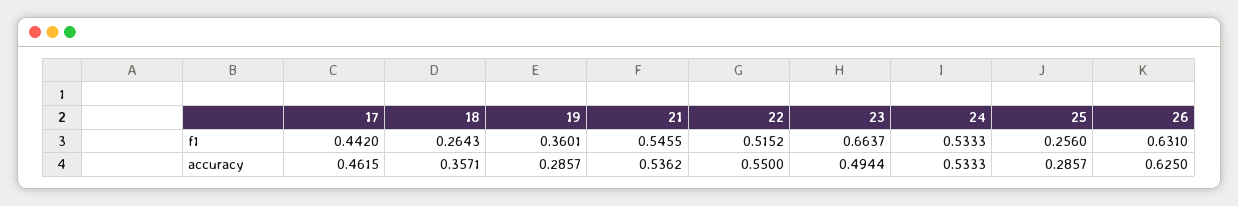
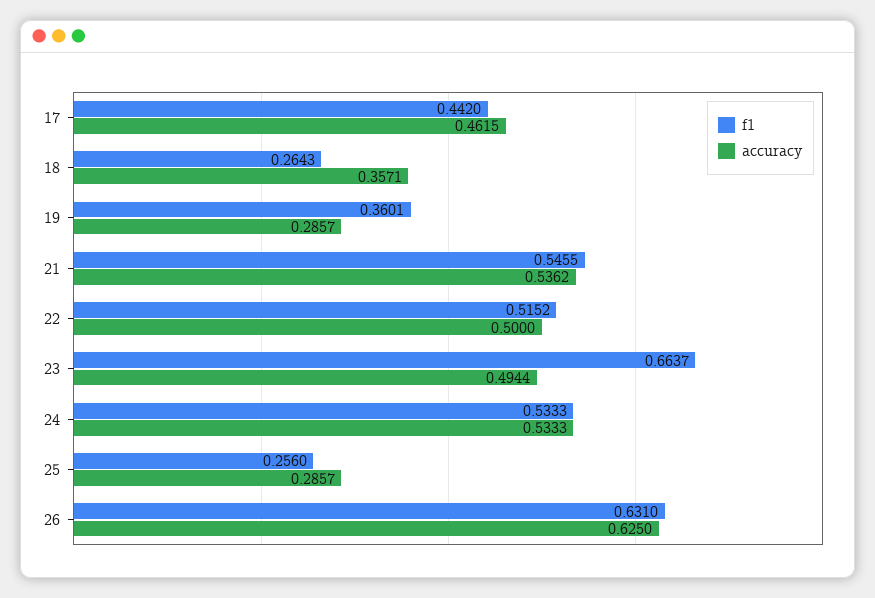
accuracy, 22: 0.55 -> 0.5

